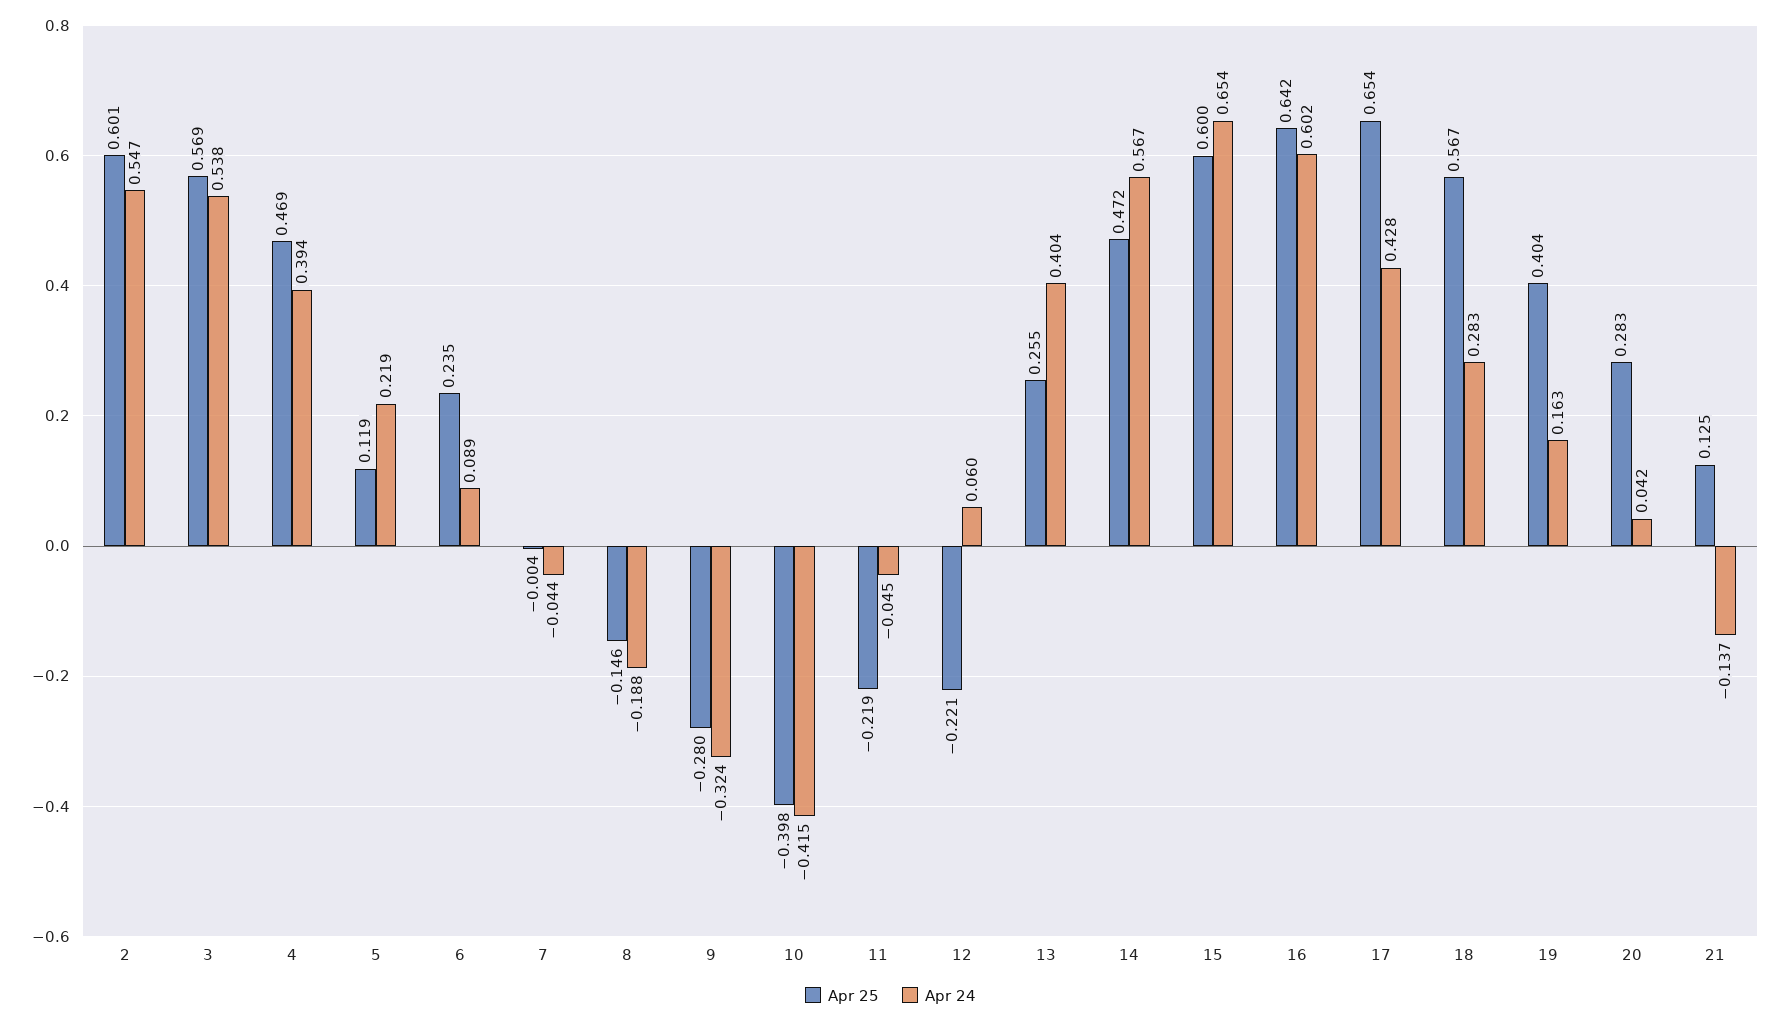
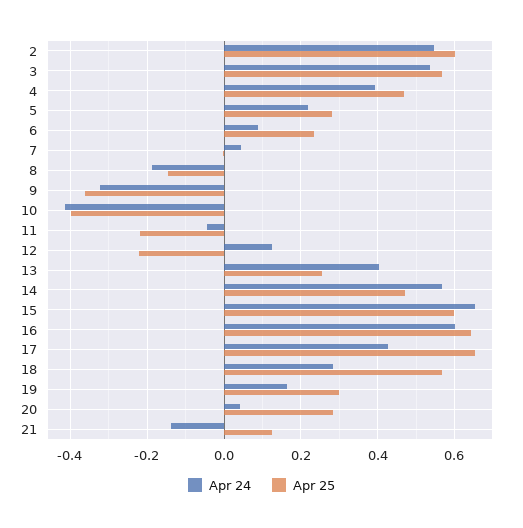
Apr 25, 5: 0.119 -> 0.28
Apr 24, 7: -0.044 -> 0.04
Apr 25, 9: -0.28 -> -0.36
Apr 24, 12: 0.06 -> 0.12
Apr 25, 19: 0.404 -> 0.3

